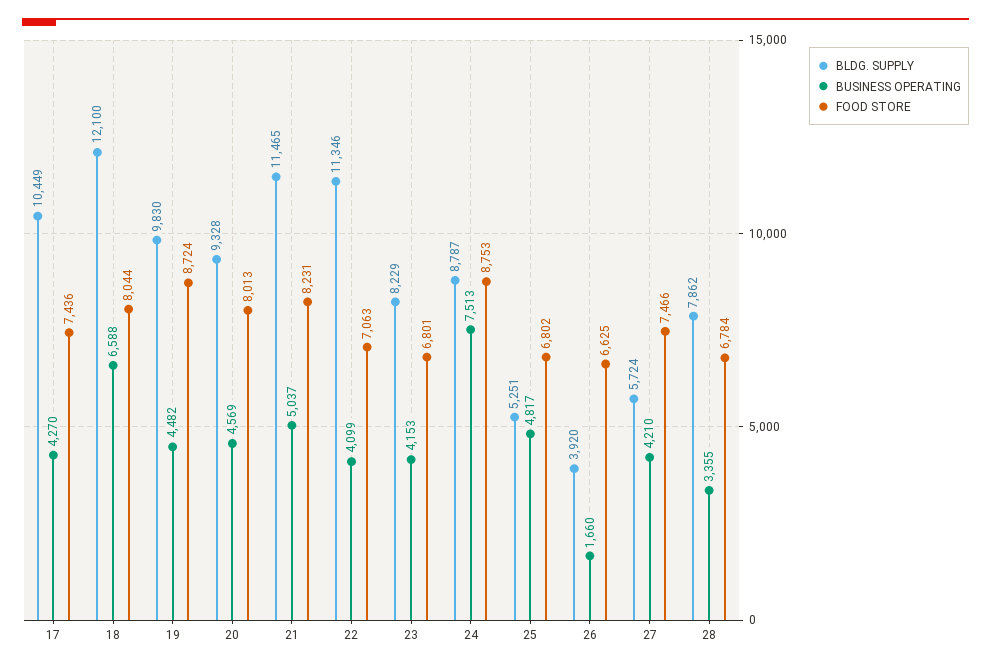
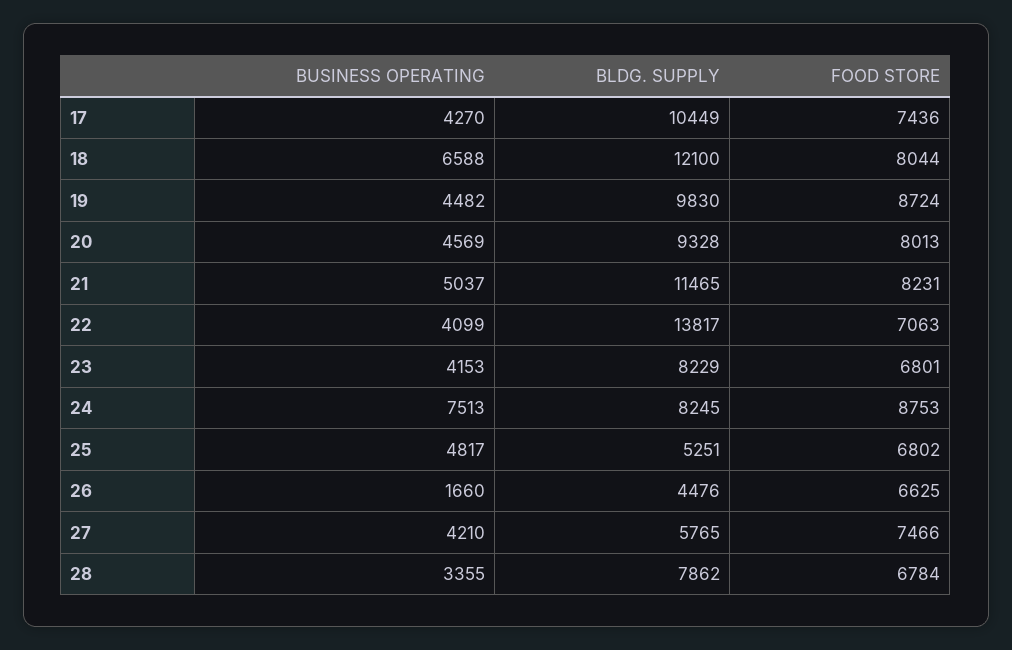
BLDG. SUPPLY, 22: 11346 -> 13817
BLDG. SUPPLY, 24: 8787 -> 8245
BLDG. SUPPLY, 26: 3920 -> 4476
BLDG. SUPPLY, 27: 5724 -> 5765

